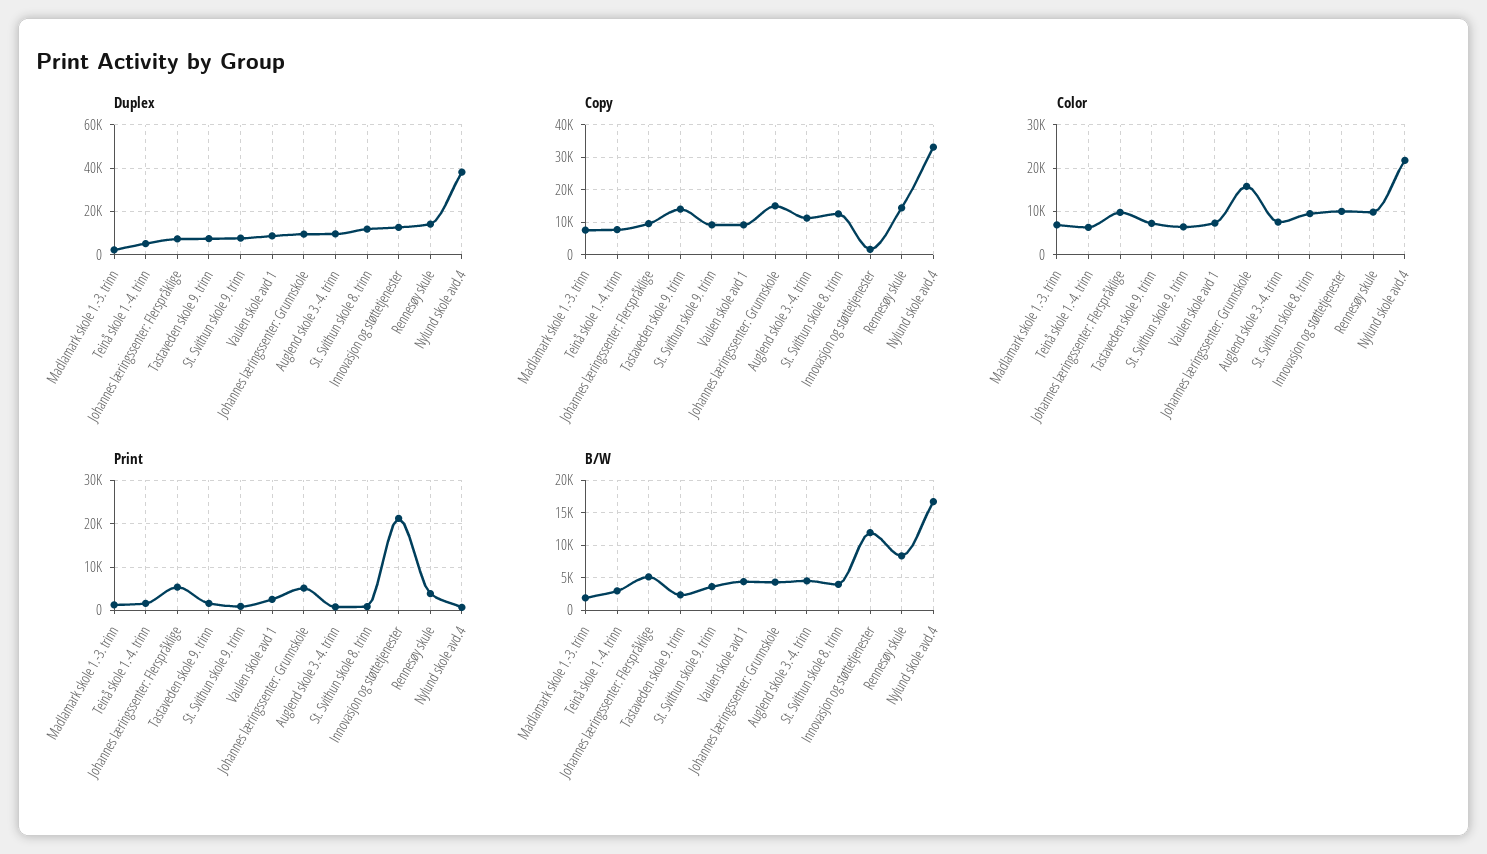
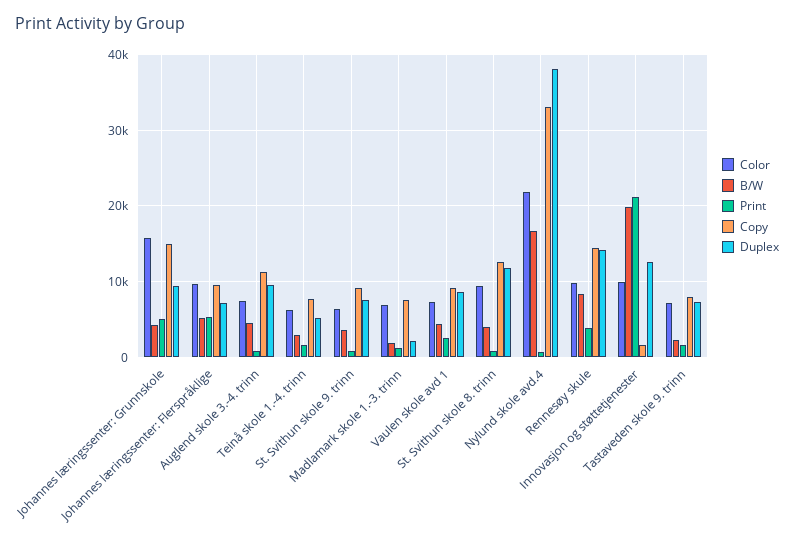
Copy, Tastaveden skole 9. trinn: 14000 -> 8000
B/W, Innovasjon og støttetjenester: 12000 -> 20000

